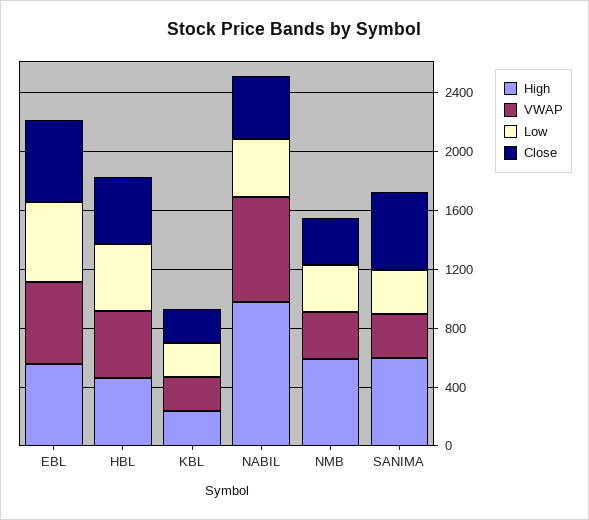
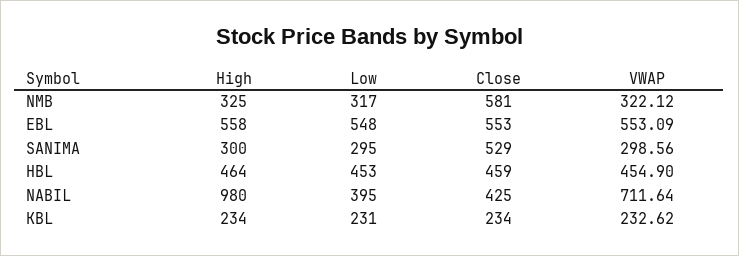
High, NMB: 600 -> 325
Close, NMB: 300 -> 581
High, SANIMA: 600 -> 300

